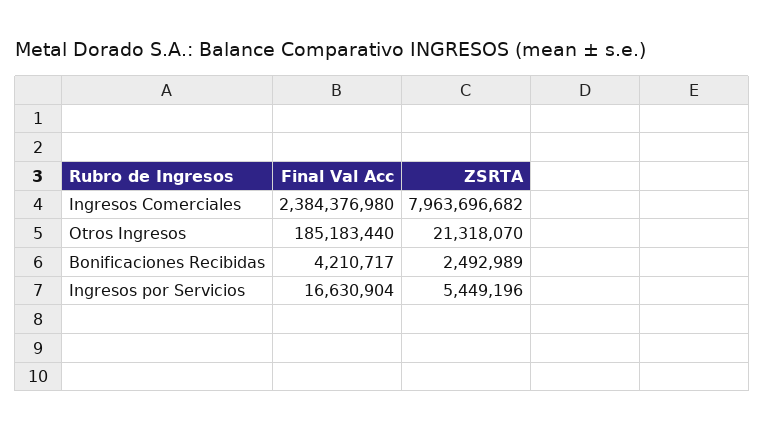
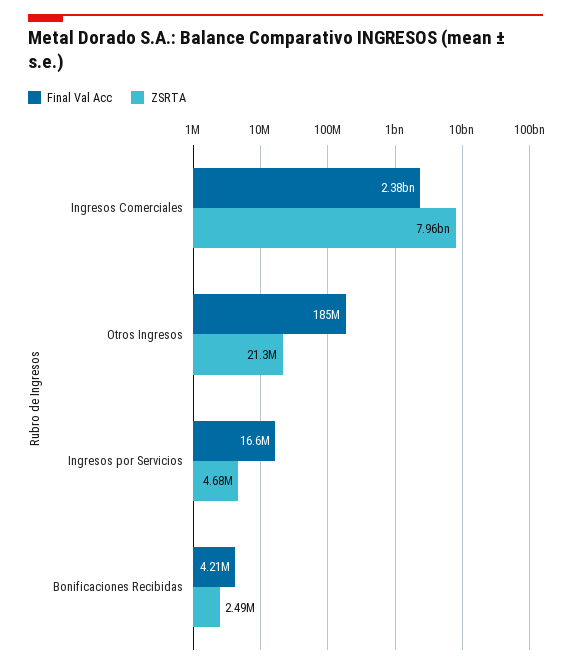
ZSRTA, Ingresos por Servicios: 5449196 -> 4680000

